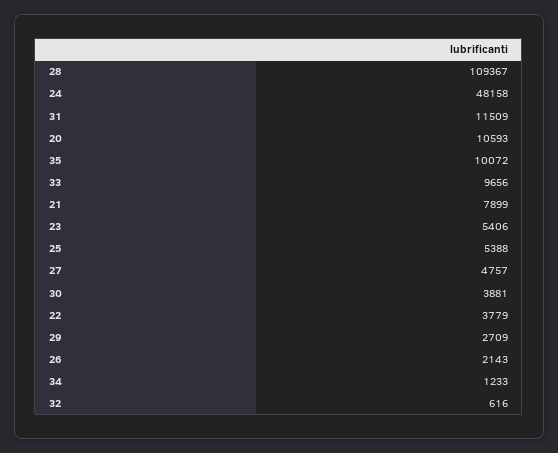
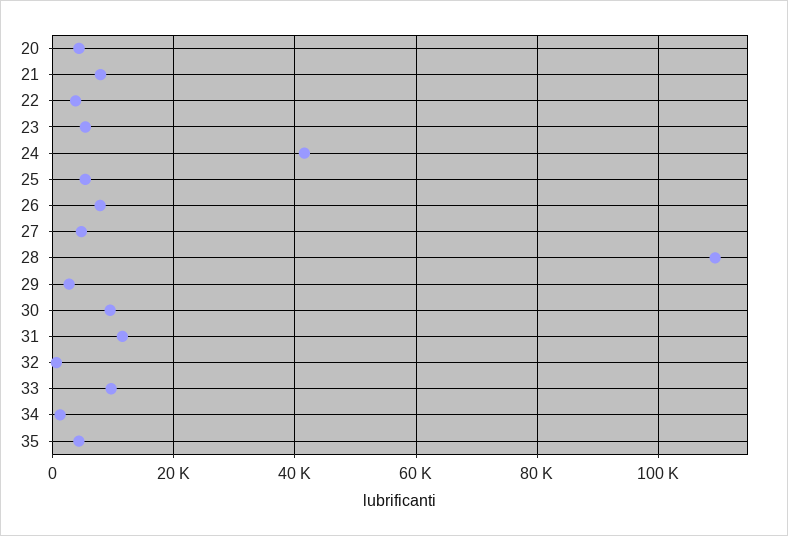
24: 48158 -> 42000
20: 10593 -> 4000
35: 10072 -> 4000
30: 3881 -> 10000
26: 2143 -> 8000

